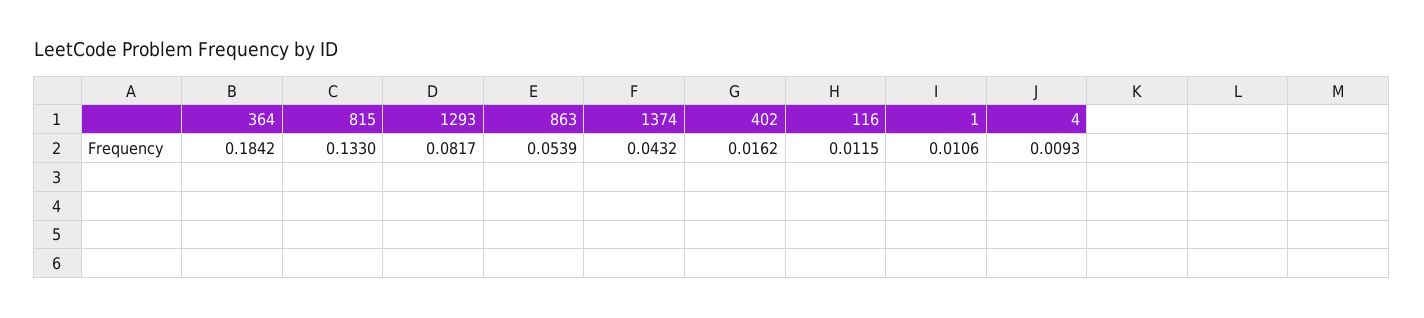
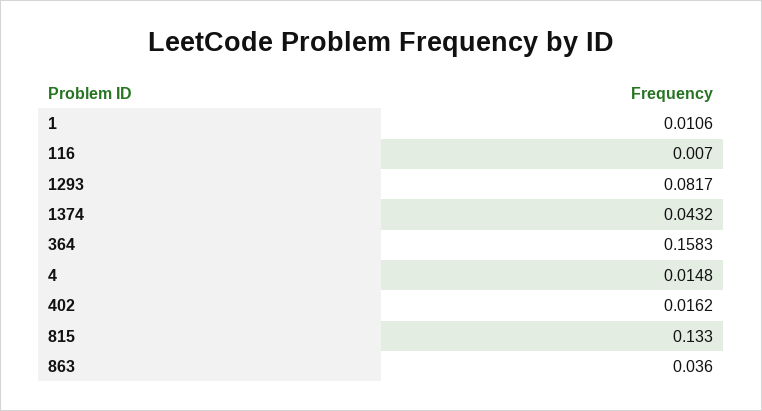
364: 0.1842 -> 0.1583
863: 0.0539 -> 0.036
116: 0.0115 -> 0.007
4: 0.0093 -> 0.0148

